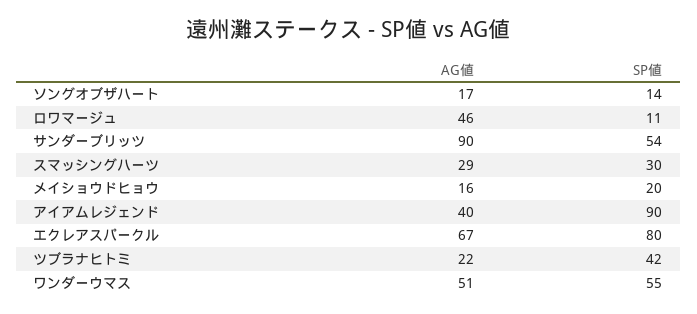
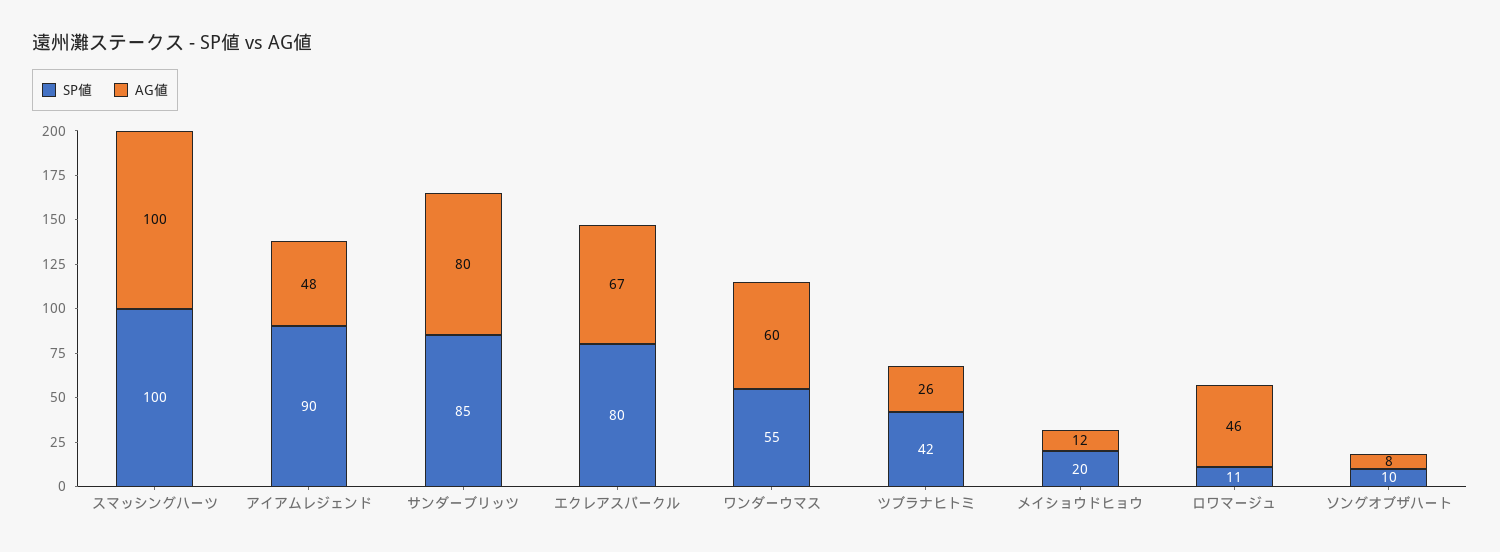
AG値, ソングオブザハート: 17 -> 8
SP値, ソングオブザハート: 14 -> 10
AG値, サンダーブリッツ: 90 -> 80
SP値, サンダーブリッツ: 54 -> 85
AG値, スマッシングハーツ: 29 -> 100
SP値, スマッシングハーツ: 30 -> 100
AG値, メイショウドヒョウ: 16 -> 12
AG値, アイアムレジェンド: 40 -> 48
AG値, ツブラナヒトミ: 22 -> 26
AG値, ワンダーウマス: 51 -> 60

